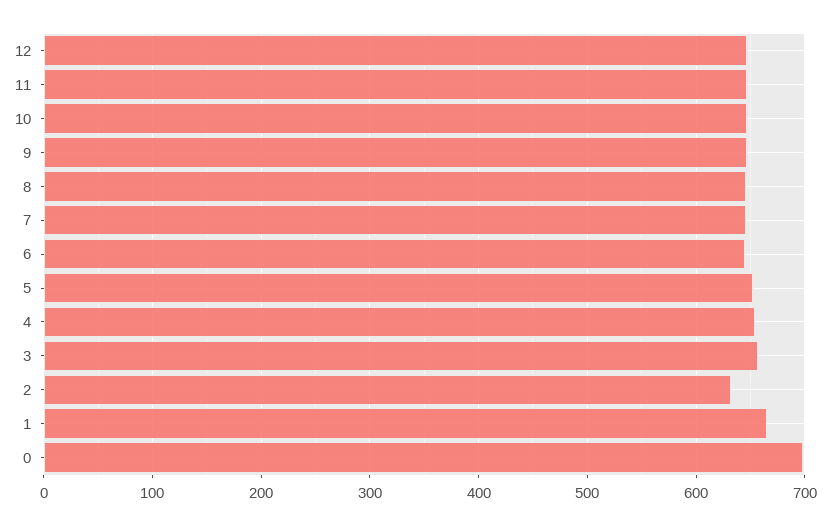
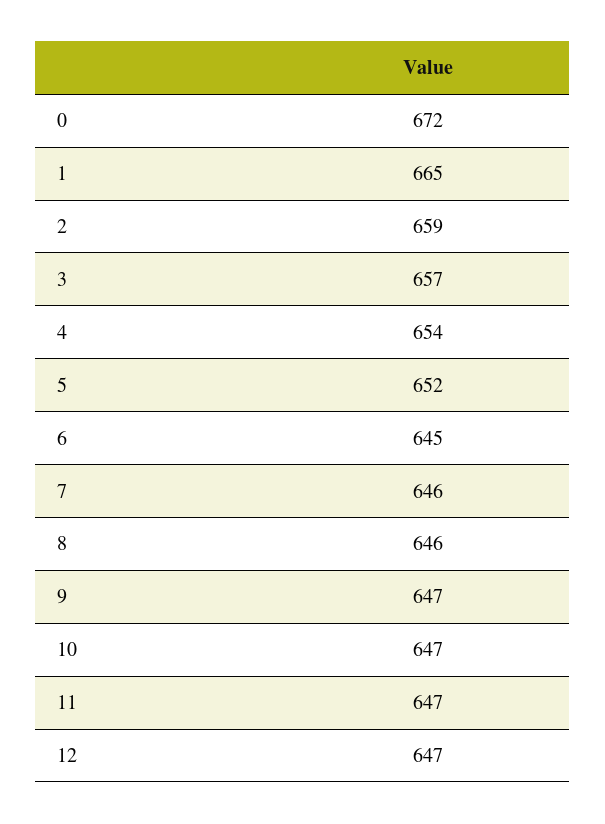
2: 630 -> 659
0: 700 -> 672

